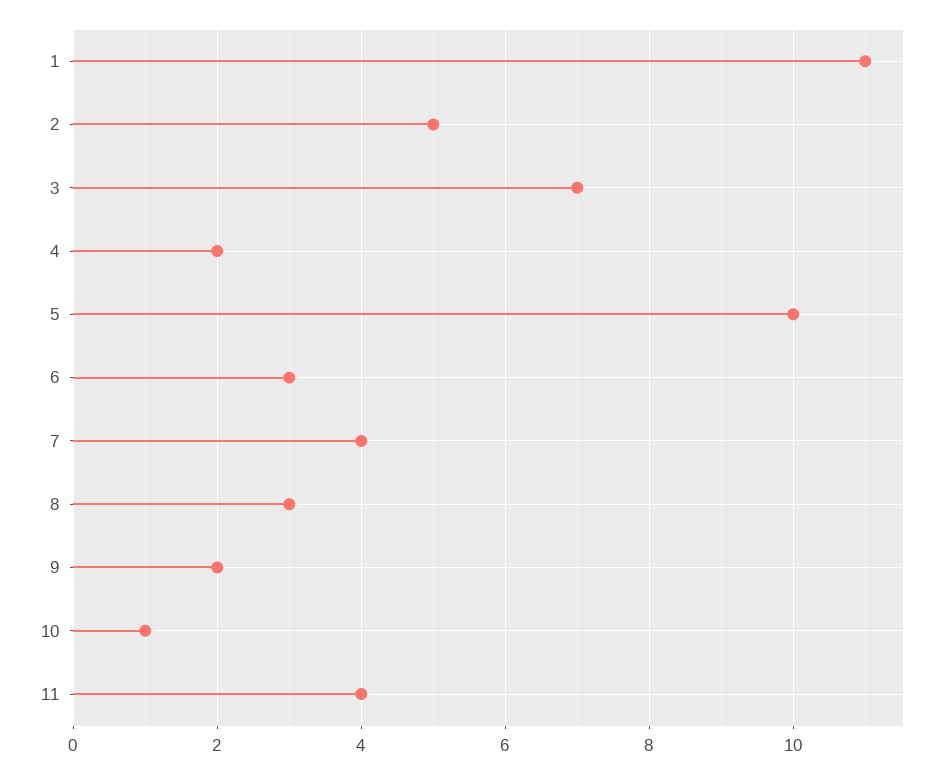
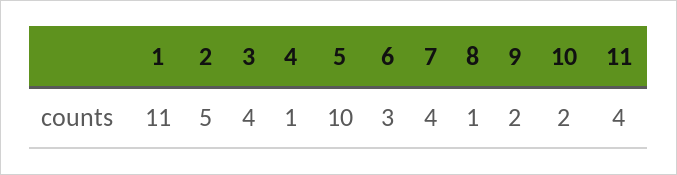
3: 7 -> 4
4: 2 -> 1
8: 3 -> 1
10: 1 -> 2

